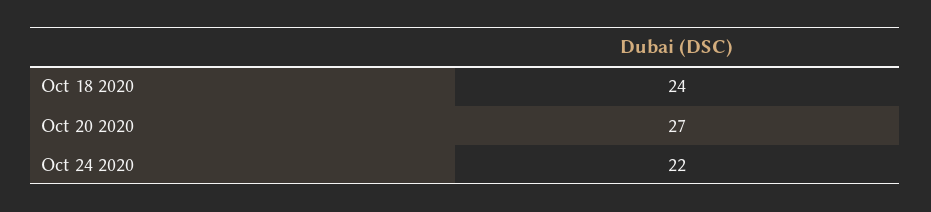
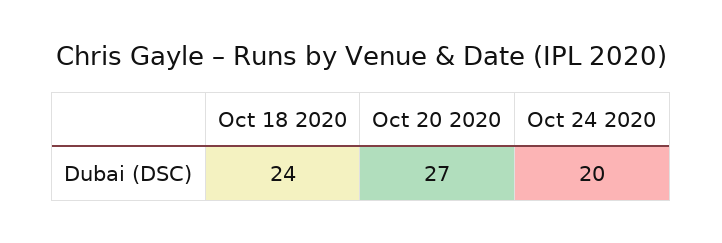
Oct 24 2020: 22 -> 20

